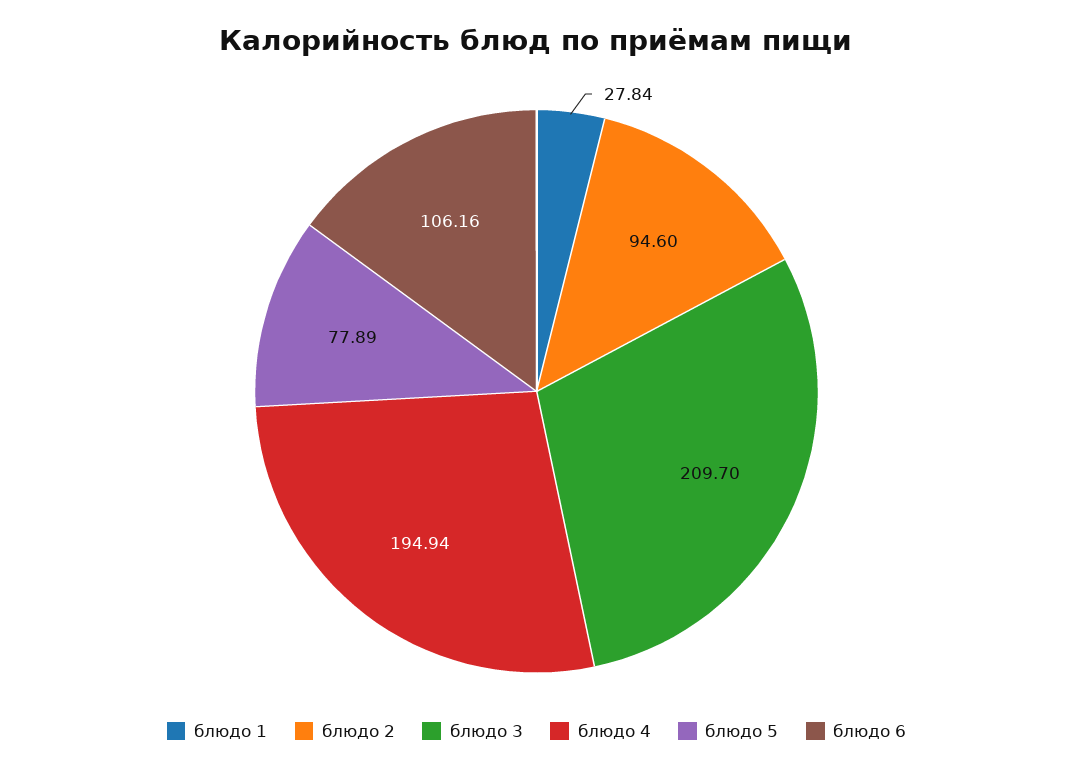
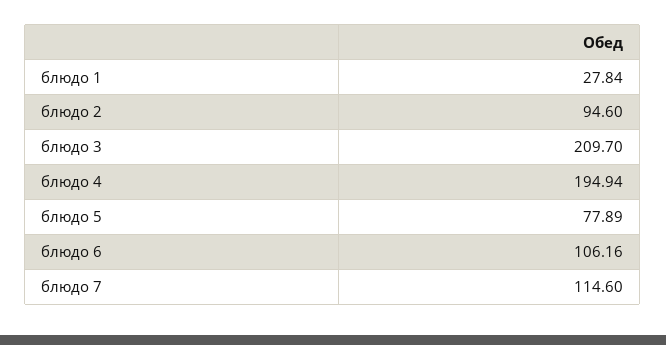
блюдо 7: none -> 114.6

